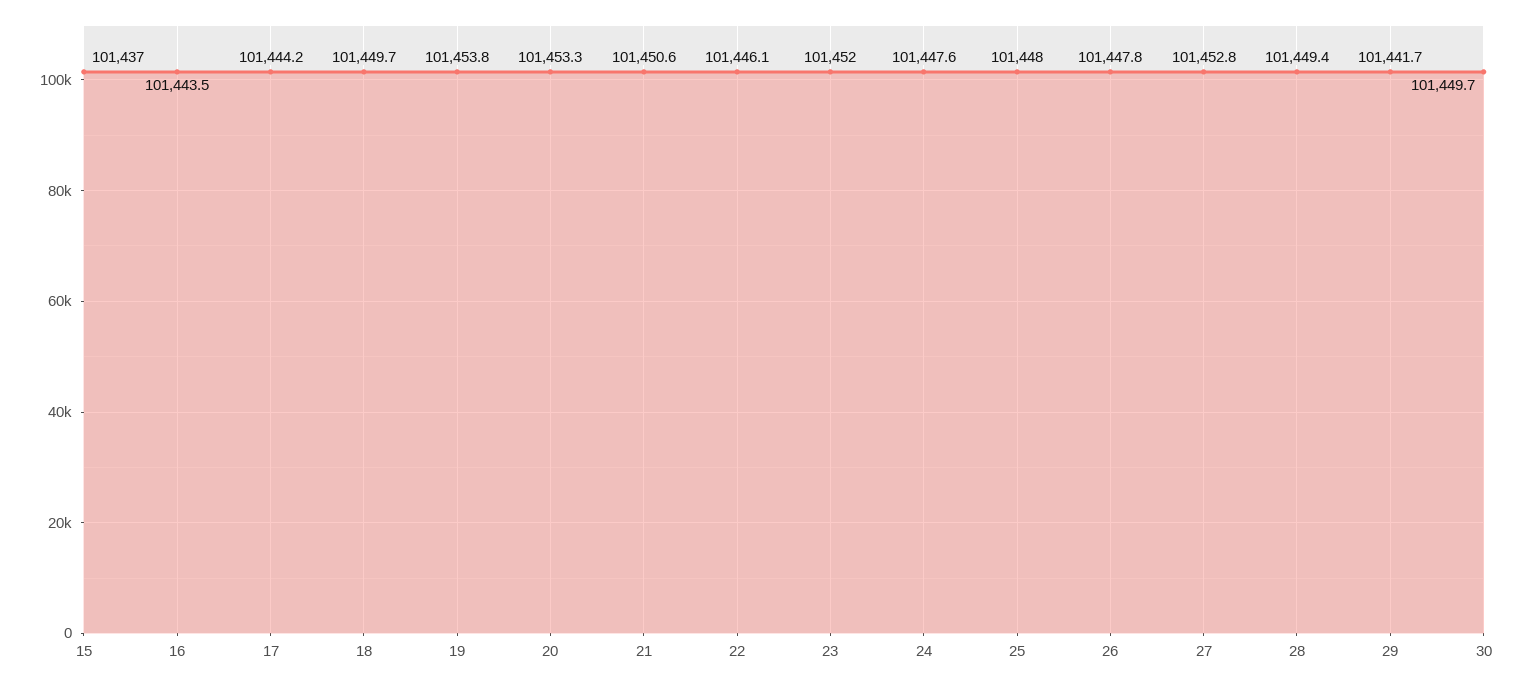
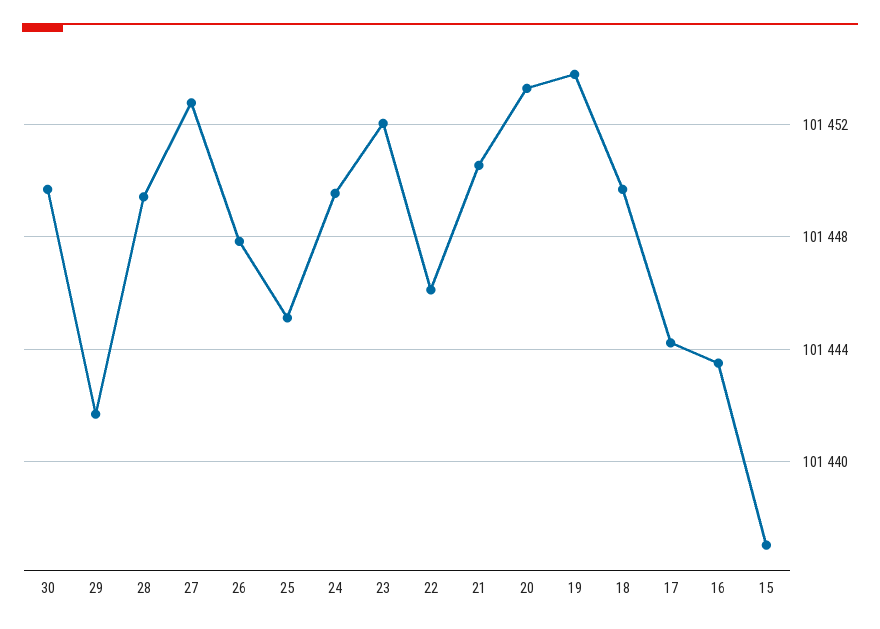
24: 101447.6 -> 101449.5
25: 101448 -> 101445

